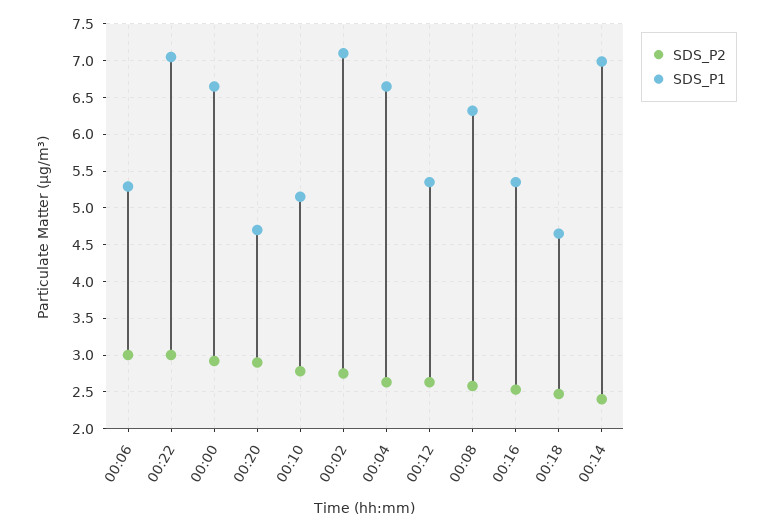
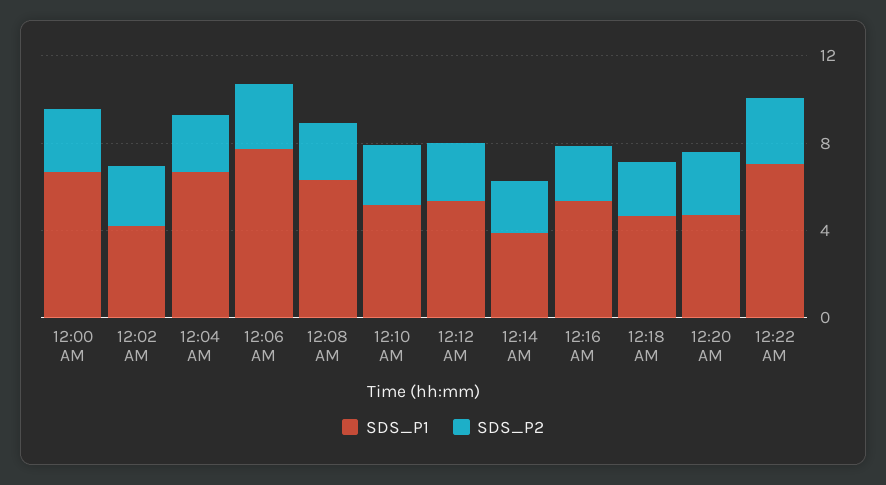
SDS_P1, 00:06: 5.3 -> 8
SDS_P1, 00:02: 7.1 -> 4
SDS_P1, 00:14: 7 -> 4

